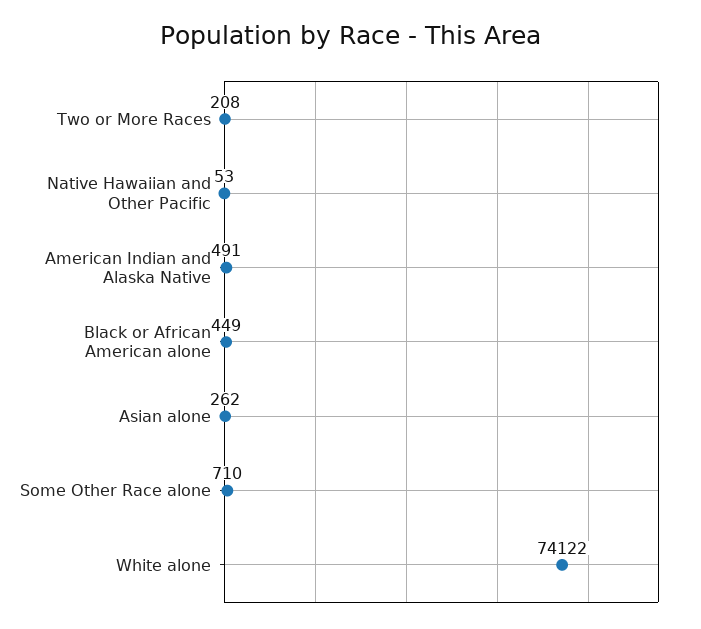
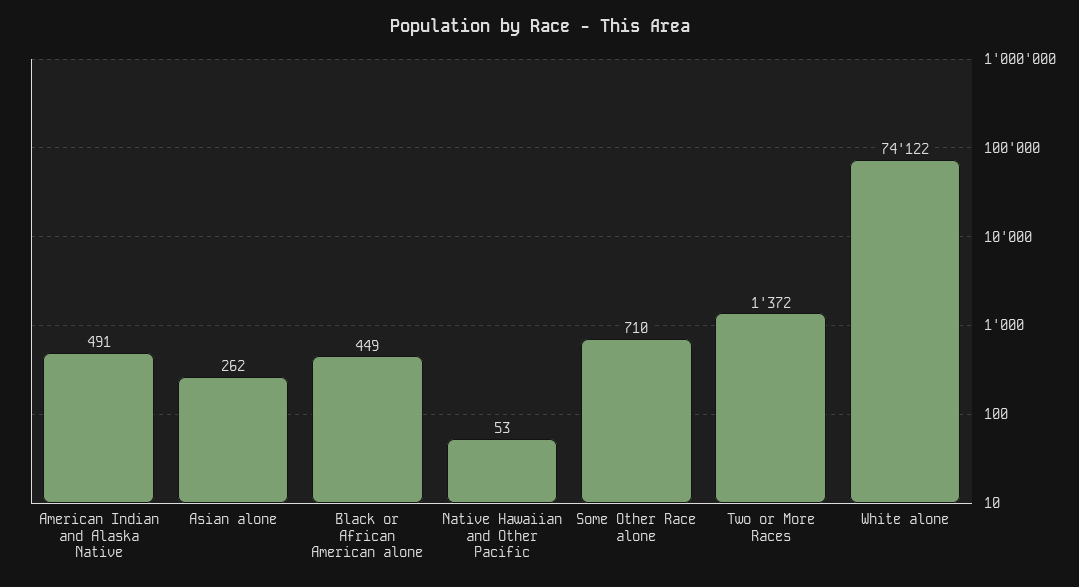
Two or More Races: 208 -> 1372

